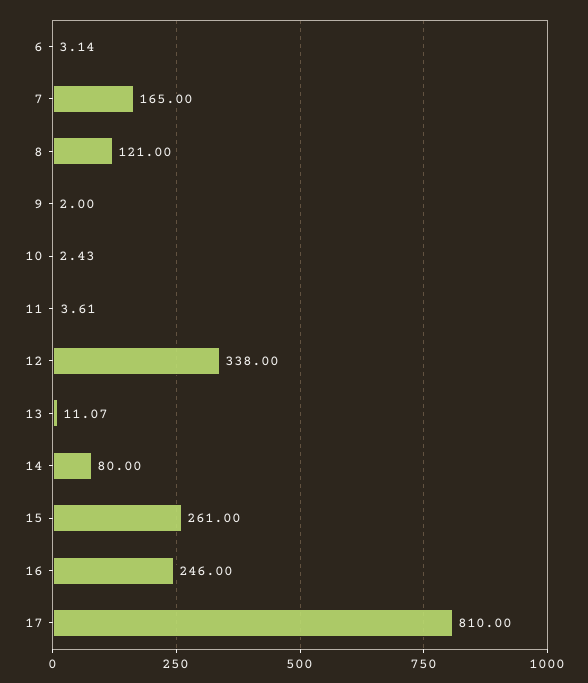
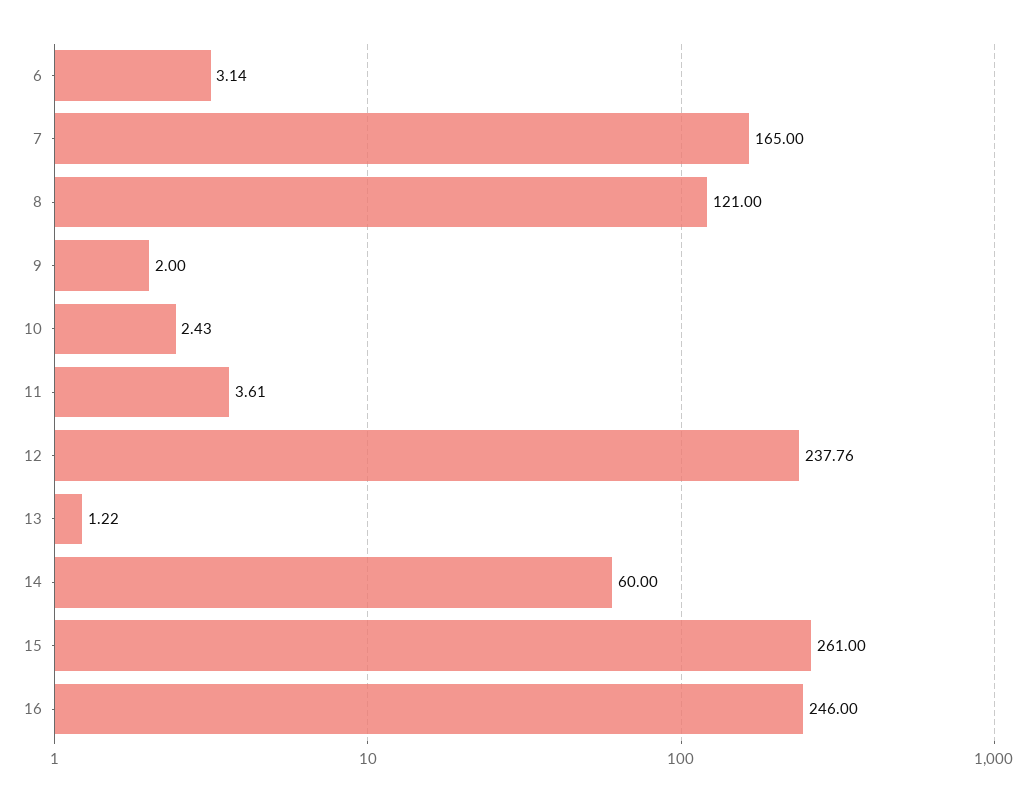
12: 338 -> 237.76
13: 11.07 -> 1.22
14: 80 -> 60
17: 810 -> none

